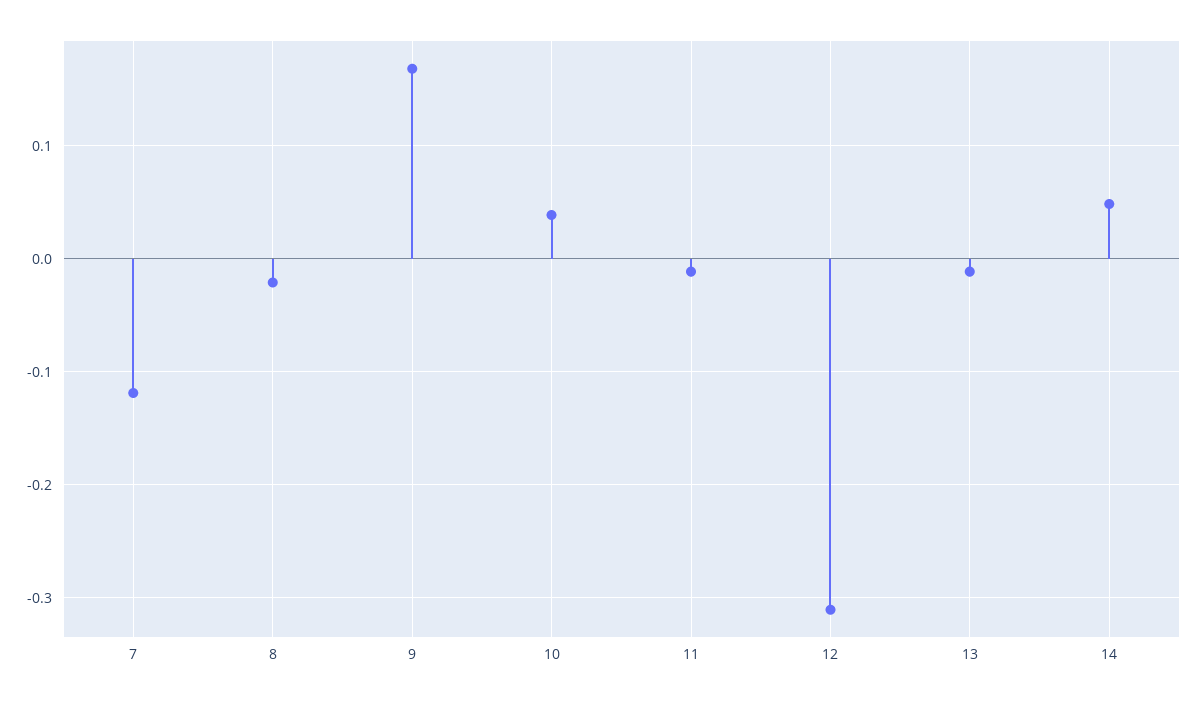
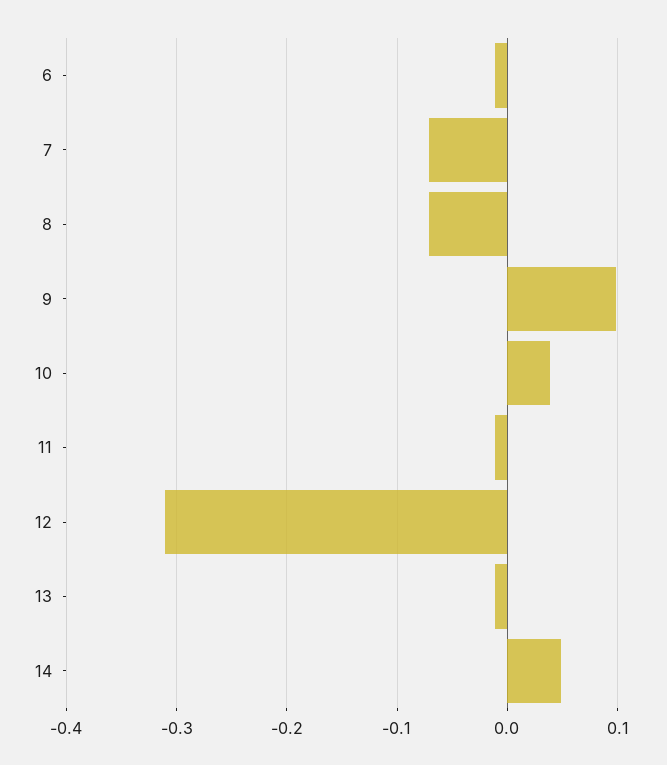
7: -0.12 -> -0.07
8: -0.02 -> -0.07
9: 0.17 -> 0.1
6: none -> -0.01

